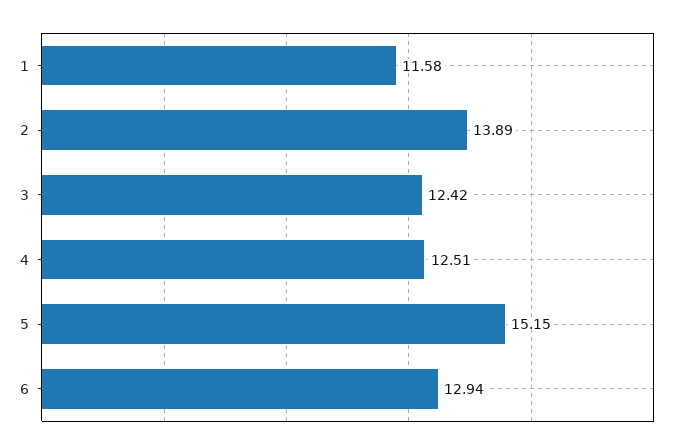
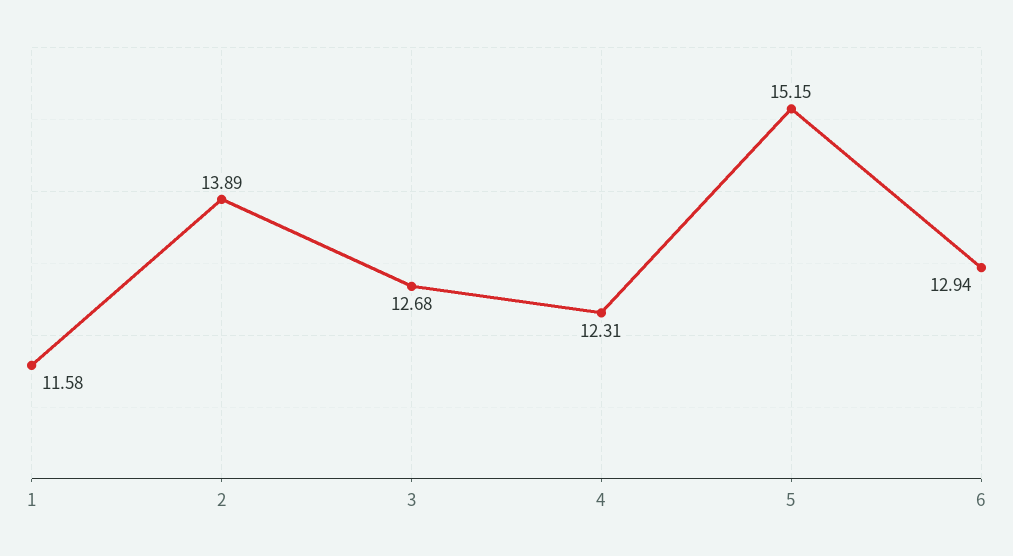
3: 12.42 -> 12.68
4: 12.51 -> 12.31

